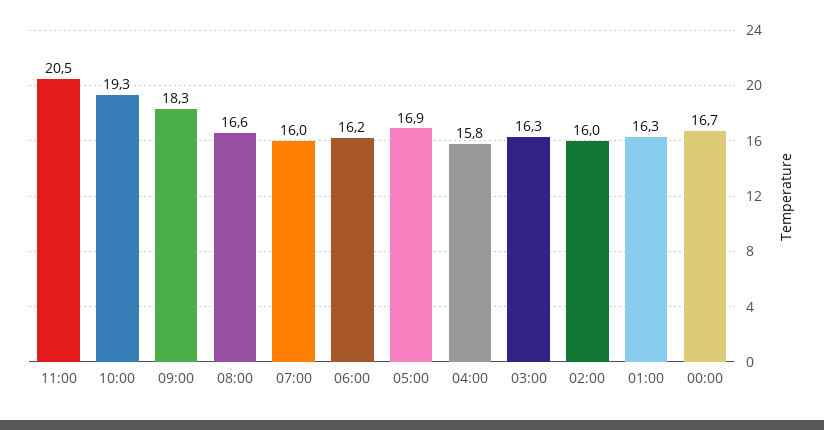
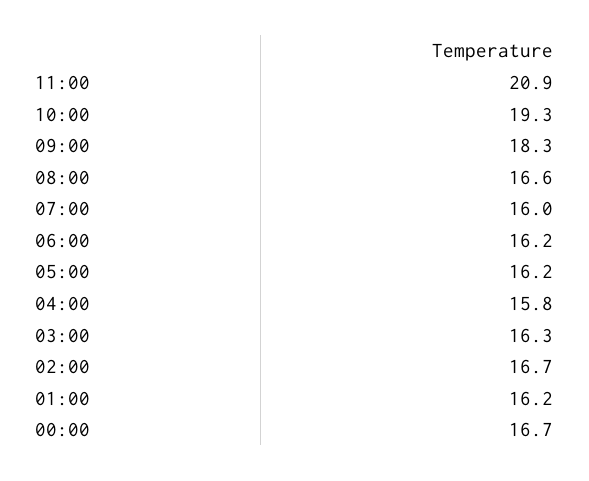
11:00: 20.5 -> 20.9
05:00: 16.9 -> 16.2
02:00: 16 -> 16.7
01:00: 16.3 -> 16.2

